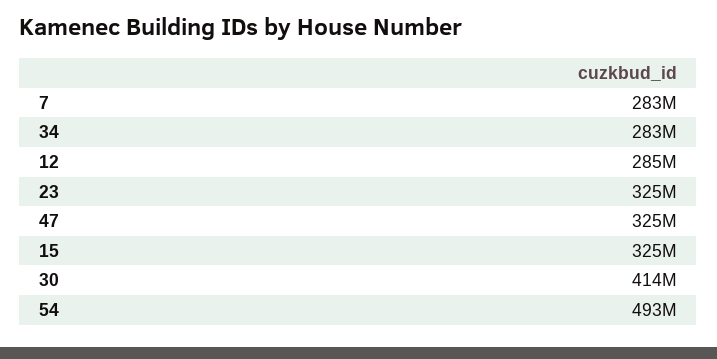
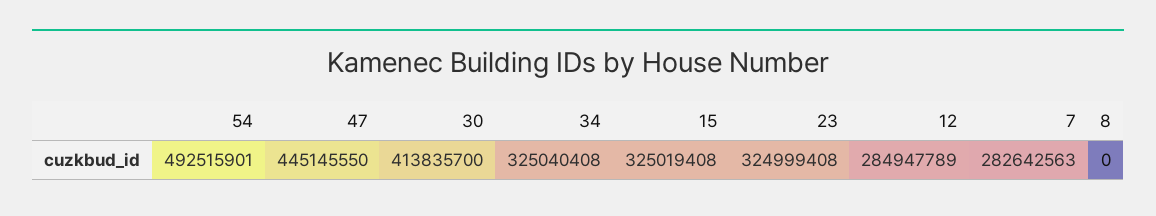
34: 283000000 -> 325040408
47: 325000000 -> 445145550
8: none -> 0

